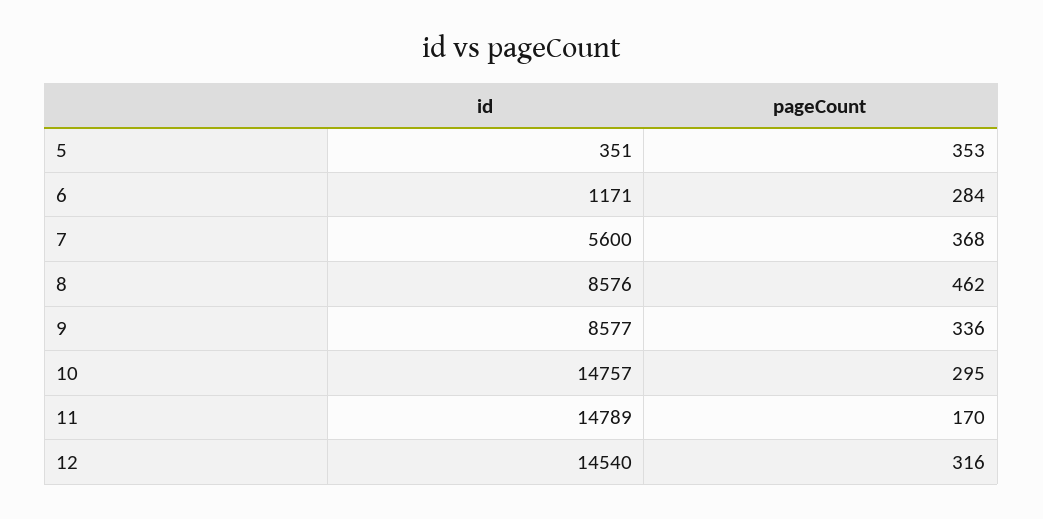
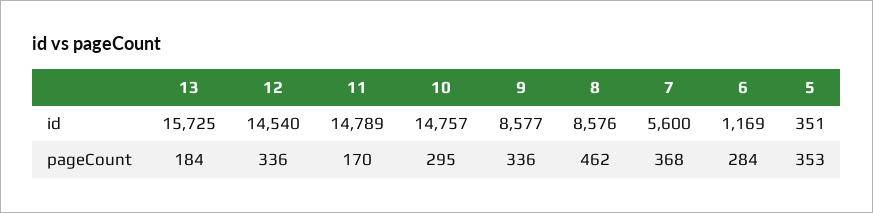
id, 6: 1171 -> 1169
pageCount, 12: 316 -> 336
id, 13: none -> 15725
pageCount, 13: none -> 184

